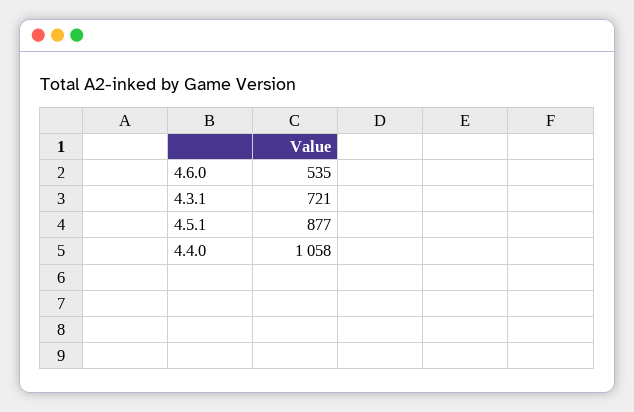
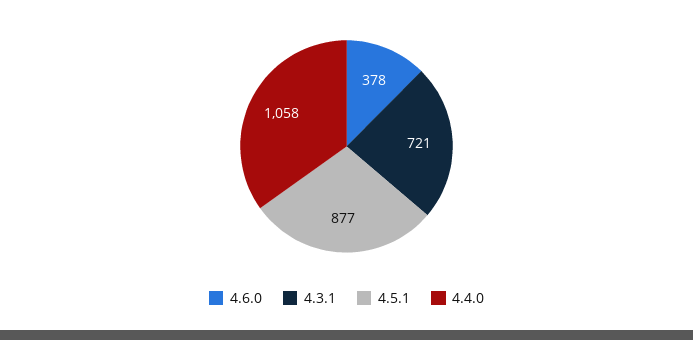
4.6.0: 535 -> 378

